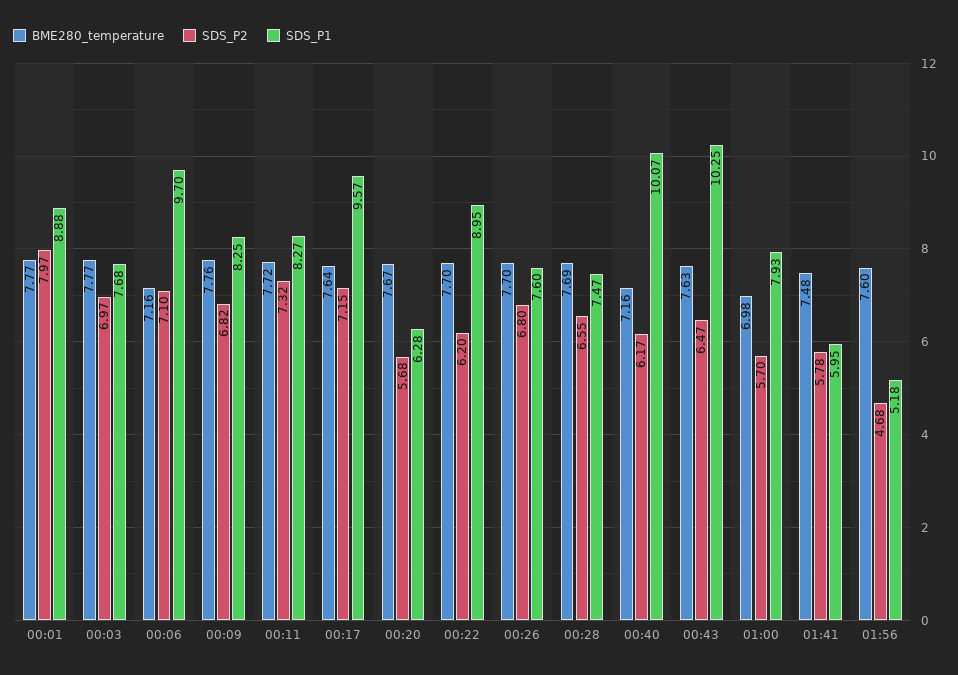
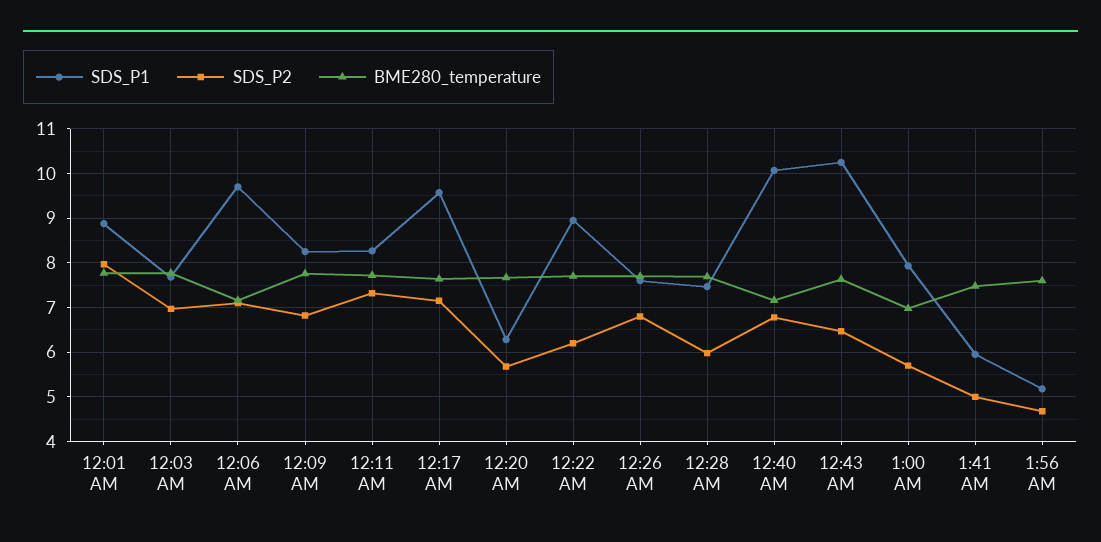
SDS_P2, 00:28: 6.55 -> 6
SDS_P2, 00:40: 6.17 -> 6.8
SDS_P2, 01:41: 5.78 -> 5

